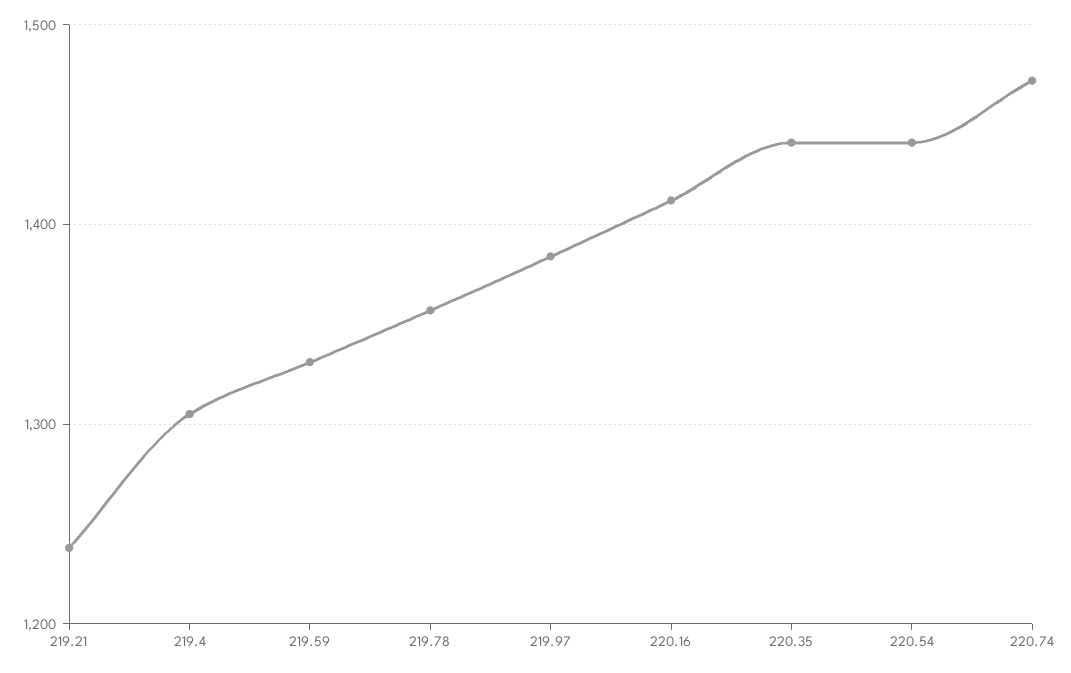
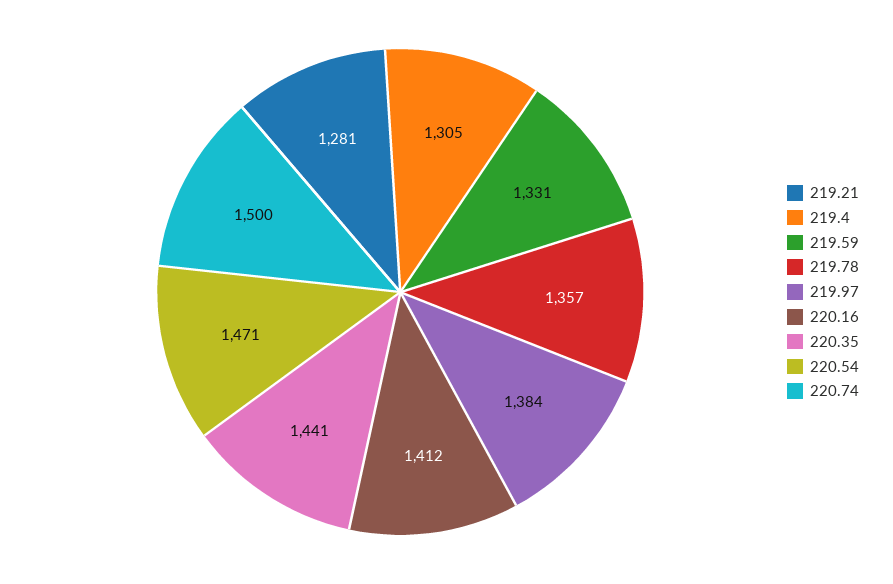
219.21: 1240 -> 1281
220.54: 1440 -> 1471
220.74: 1470 -> 1500

